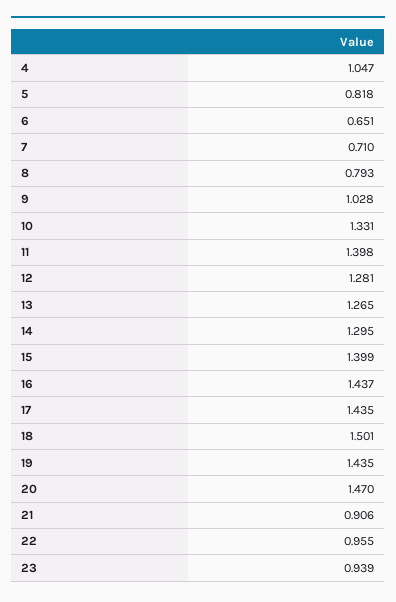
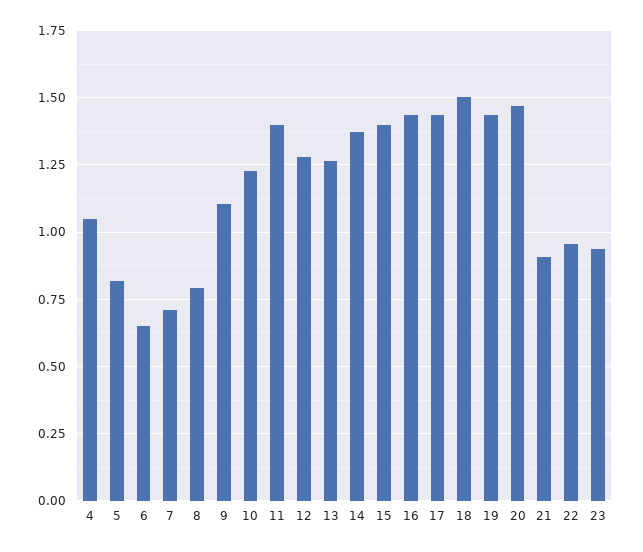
9: 1.028 -> 1.1
10: 1.331 -> 1.225
14: 1.295 -> 1.375

